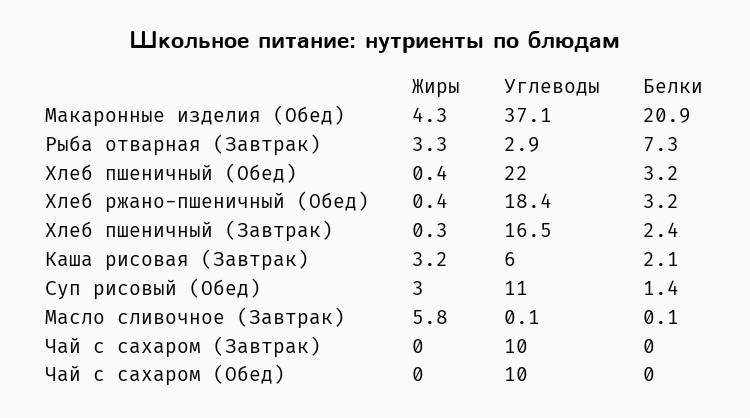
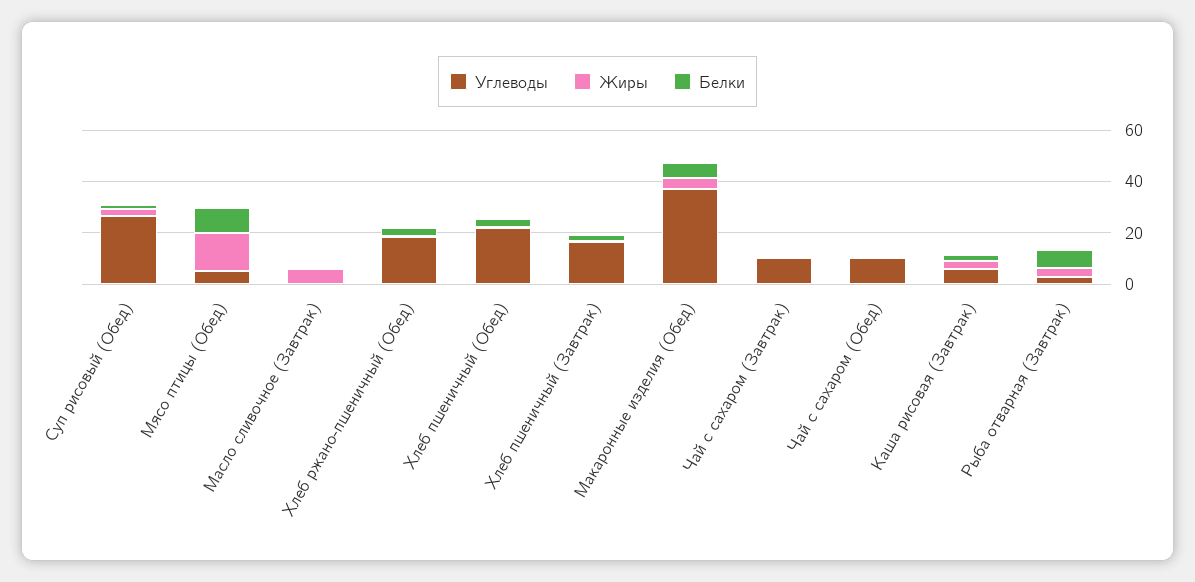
Белки, Макаронные изделия (Обед): 20.9 -> 5
Углеводы, Суп рисовый (Обед): 11 -> 25
Углеводы, Мясо птицы (Обед): none -> 5
Жиры, Мясо птицы (Обед): none -> 15
Белки, Мясо птицы (Обед): none -> 10

